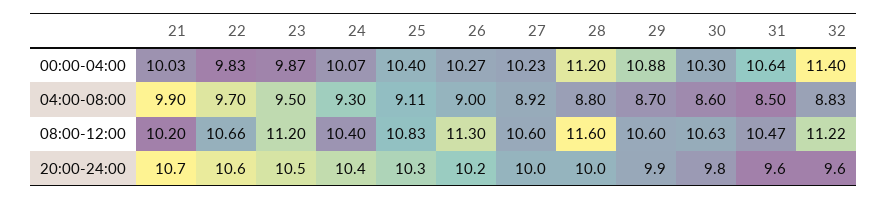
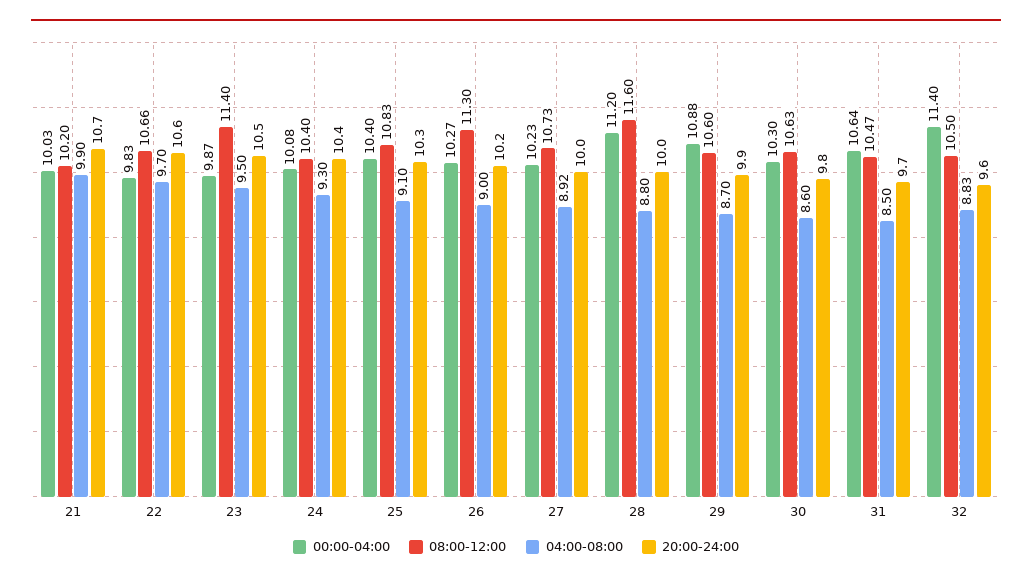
00:00-04:00, 24: 10.07 -> 10.08
04:00-08:00, 25: 9.11 -> 9.1
08:00-12:00, 23: 11.2 -> 11.4
08:00-12:00, 27: 10.6 -> 10.73
08:00-12:00, 32: 11.22 -> 10.5
20:00-24:00, 31: 9.6 -> 9.7

